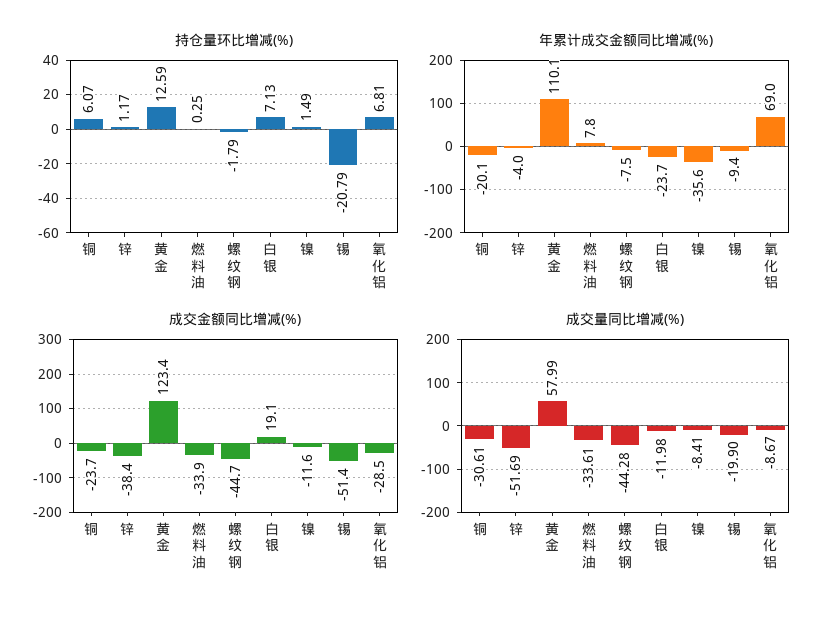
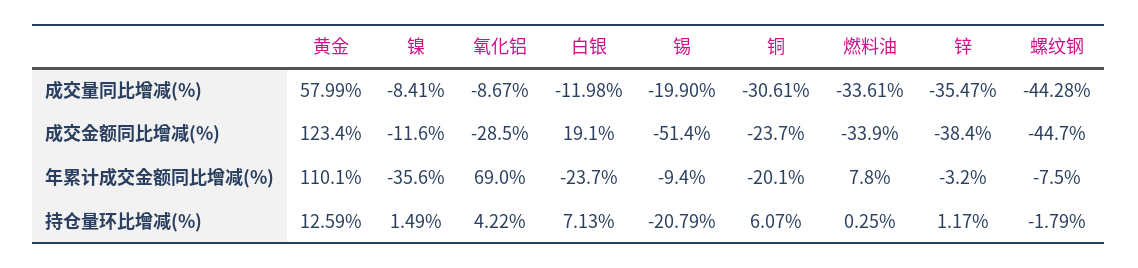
持仓量环比增减(%), 氧化铝: 6.81 -> 4.22
年累计成交金额同比增减(%), 锌: -4 -> -3.2
成交量同比增减(%), 锌: -51.69 -> -35.47

